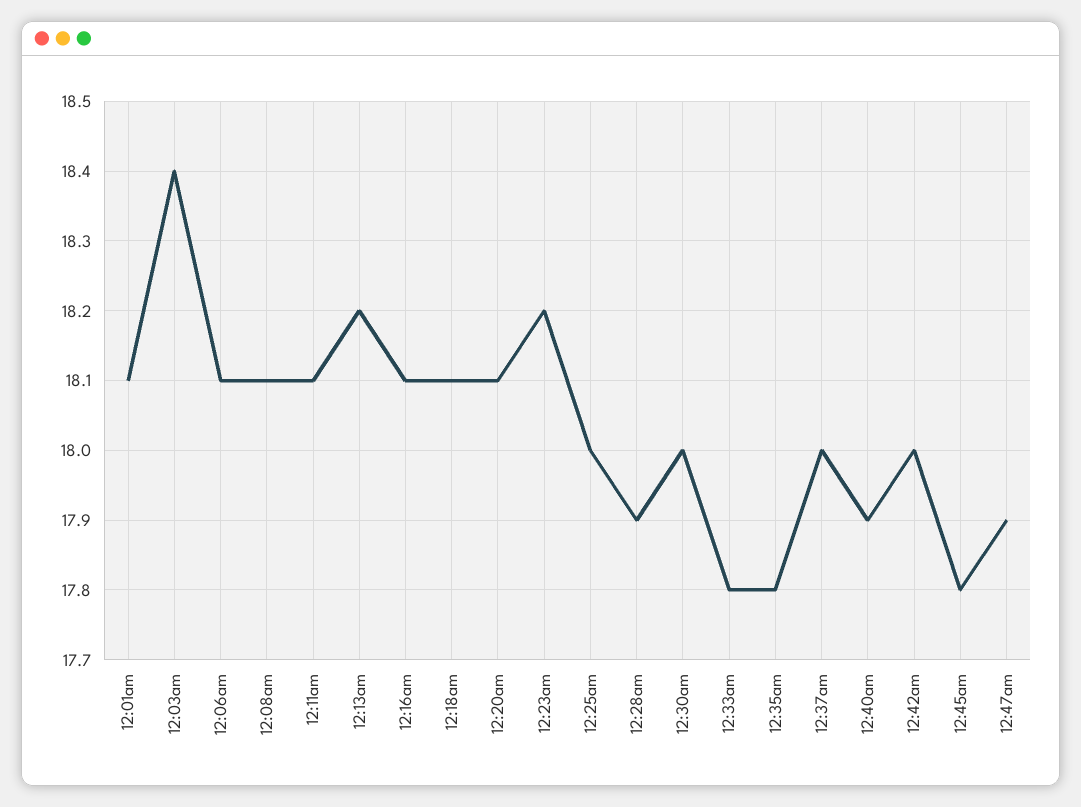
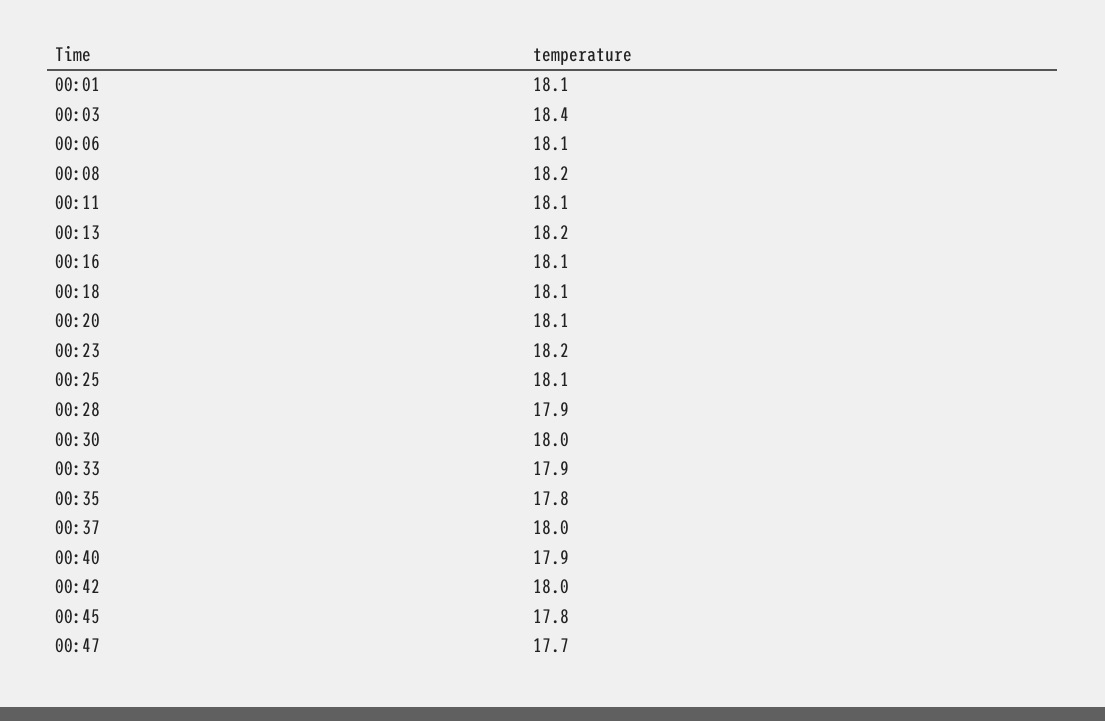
12:08am: 18.1 -> 18.2
12:25am: 18 -> 18.1
12:33am: 17.8 -> 17.9
12:47am: 17.9 -> 17.7

